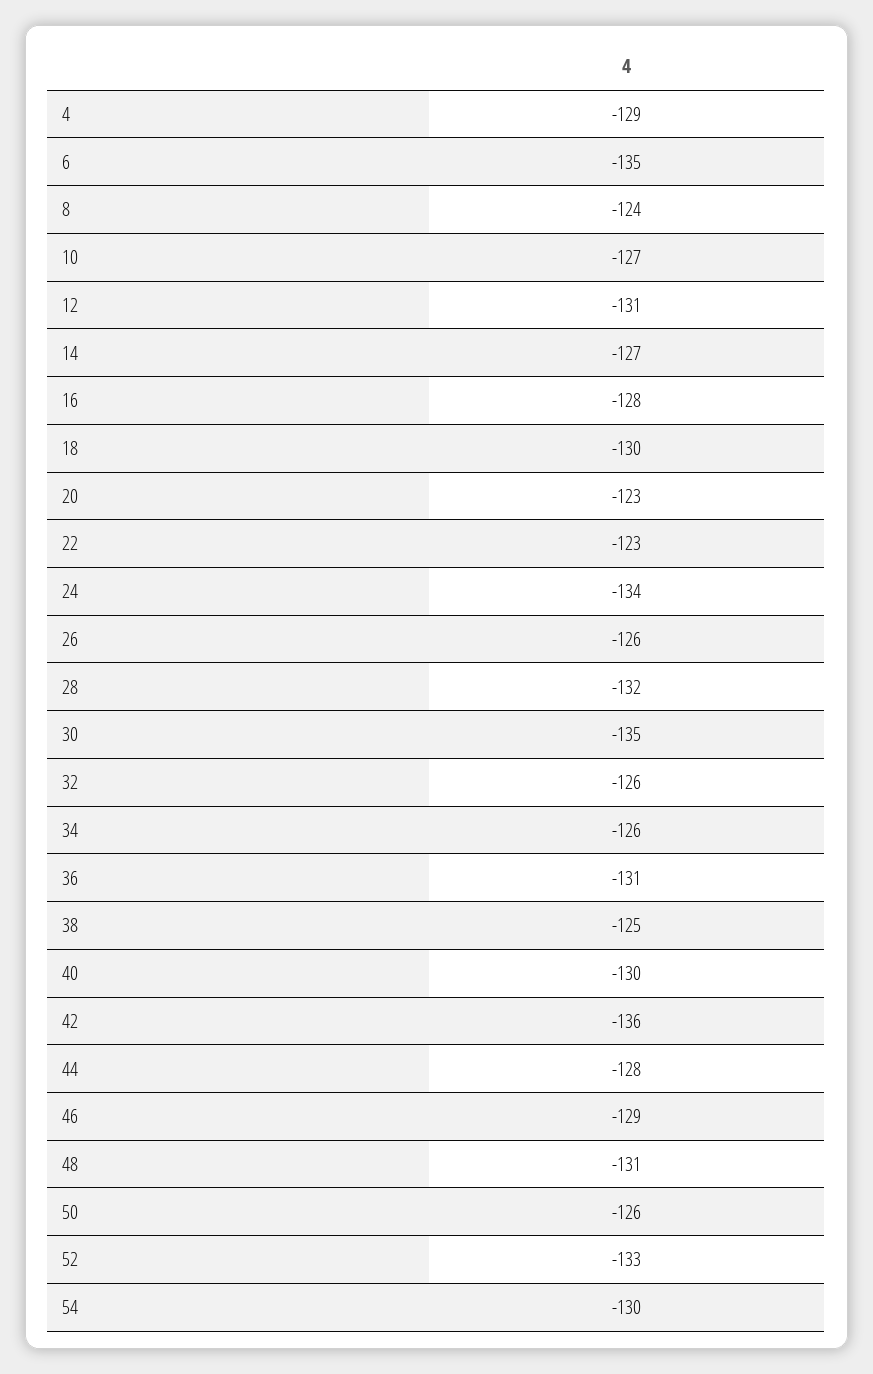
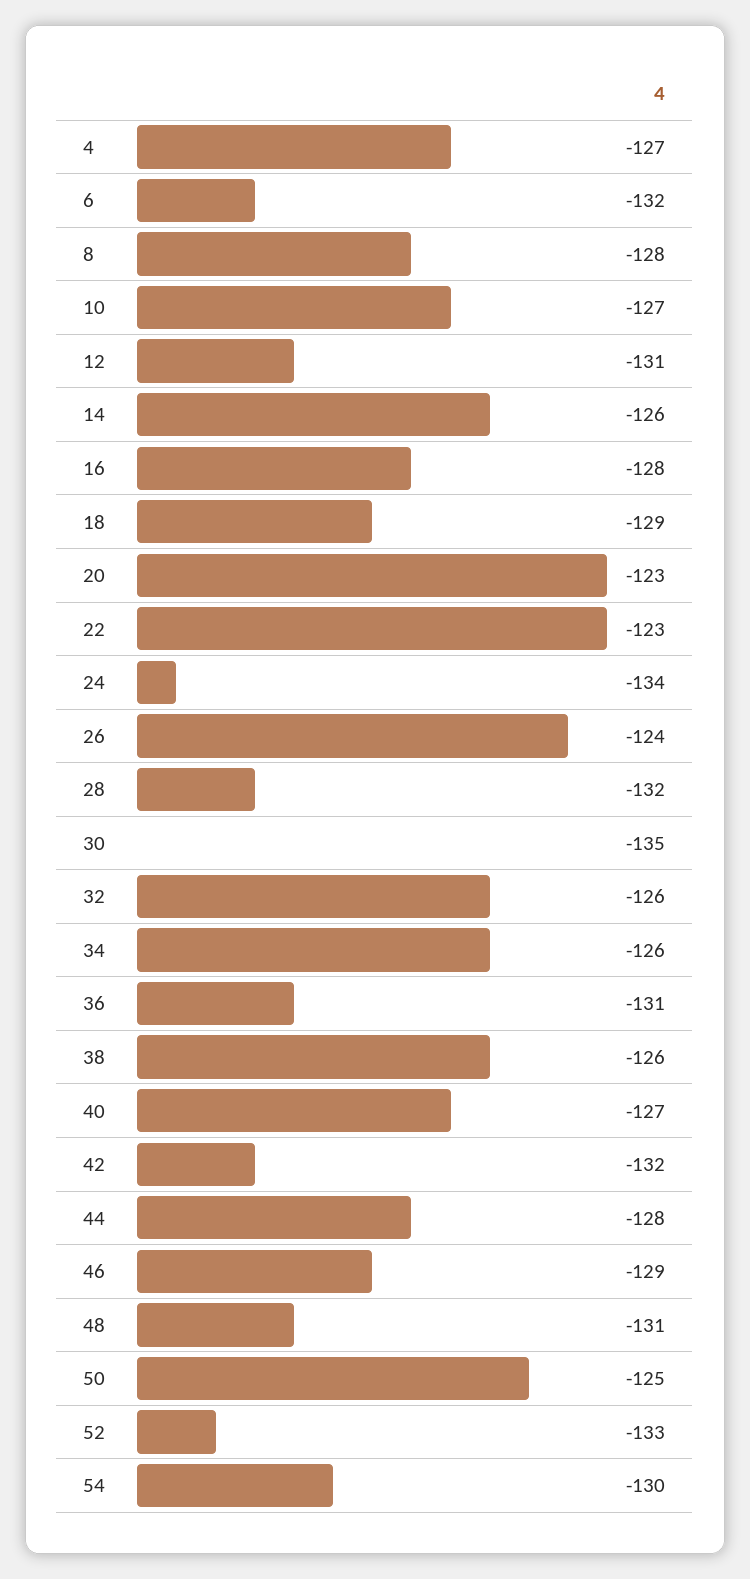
4: -129 -> -127
6: -135 -> -132
8: -124 -> -128
14: -127 -> -126
18: -130 -> -129
26: -126 -> -124
38: -125 -> -126
40: -130 -> -127
42: -136 -> -132
50: -126 -> -125

